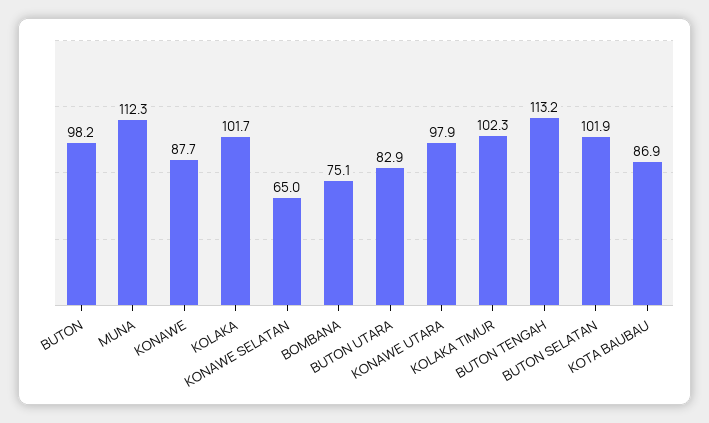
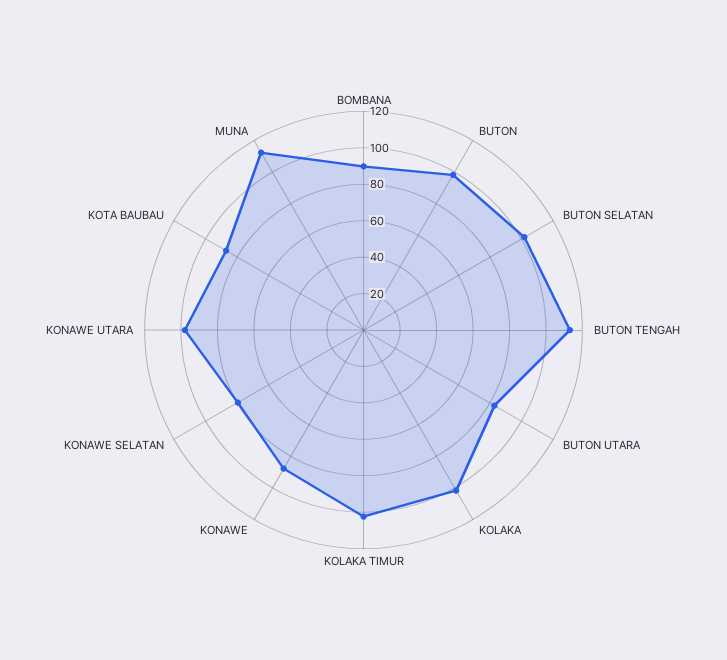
KONAWE SELATAN: 65 -> 80
BOMBANA: 75.1 -> 90

